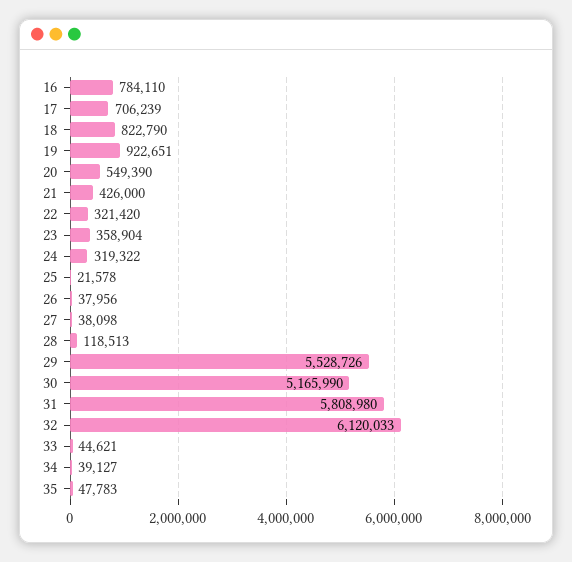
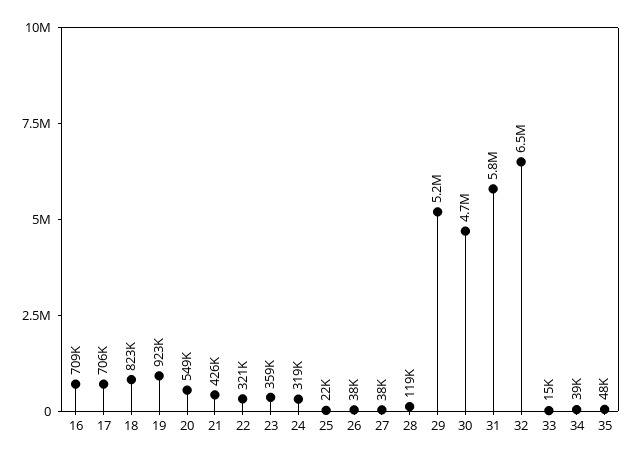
16: 784110 -> 709000
29: 5528726 -> 5200000
30: 5165990 -> 4700000
32: 6120033 -> 6500000
33: 44621 -> 15000

